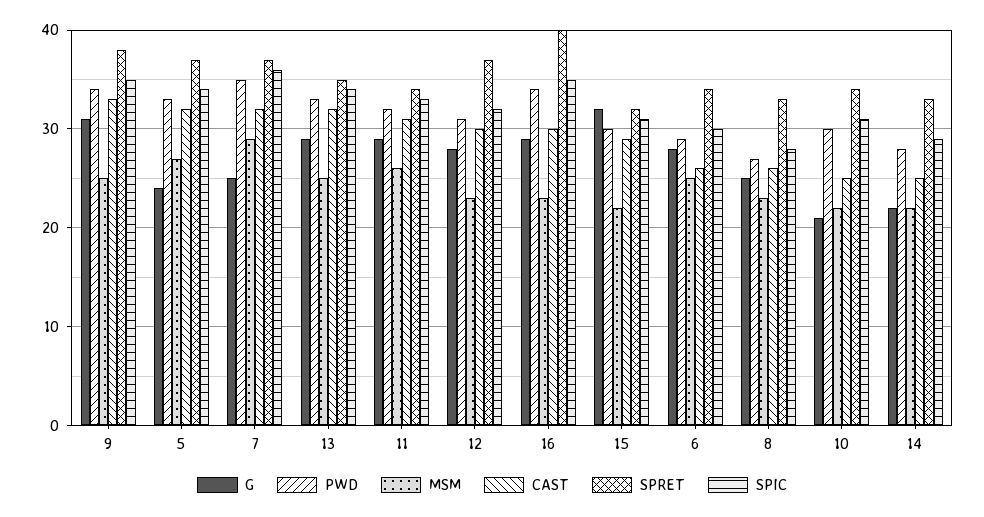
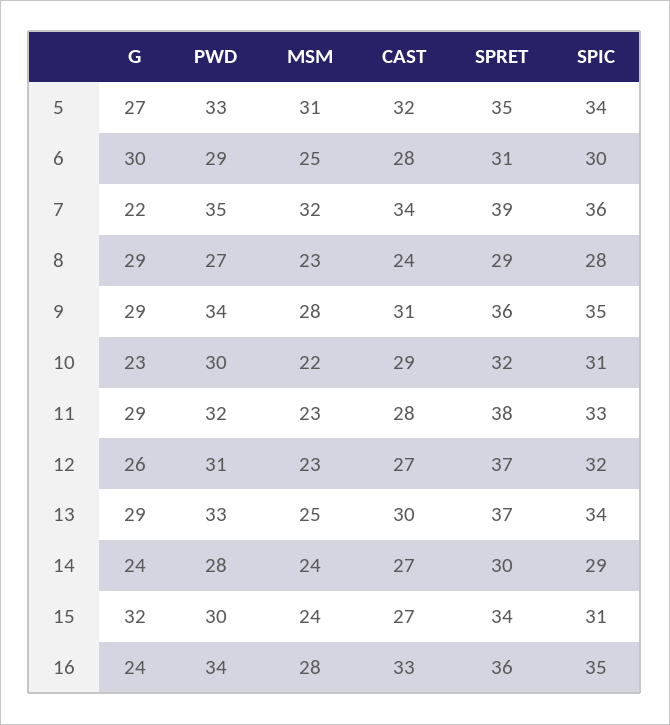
G, 9: 31 -> 29
MSM, 9: 25 -> 28
CAST, 9: 33 -> 31
SPRET, 9: 38 -> 36
G, 5: 24 -> 27
MSM, 5: 27 -> 31
SPRET, 5: 37 -> 35
G, 7: 25 -> 22
MSM, 7: 29 -> 32
CAST, 7: 32 -> 34
SPRET, 7: 37 -> 39
CAST, 13: 32 -> 30
SPRET, 13: 35 -> 37
MSM, 11: 26 -> 23
CAST, 11: 31 -> 28
SPRET, 11: 34 -> 38
G, 12: 28 -> 26
CAST, 12: 30 -> 27
G, 16: 29 -> 24
MSM, 16: 23 -> 28
CAST, 16: 30 -> 33
SPRET, 16: 40 -> 36
MSM, 15: 22 -> 24
CAST, 15: 29 -> 27
SPRET, 15: 32 -> 34
G, 6: 28 -> 30
CAST, 6: 26 -> 28
SPRET, 6: 34 -> 31
G, 8: 25 -> 29
CAST, 8: 26 -> 24
SPRET, 8: 33 -> 29
G, 10: 21 -> 23
CAST, 10: 25 -> 29
SPRET, 10: 34 -> 32
G, 14: 22 -> 24
MSM, 14: 22 -> 24
CAST, 14: 25 -> 27
SPRET, 14: 33 -> 30

